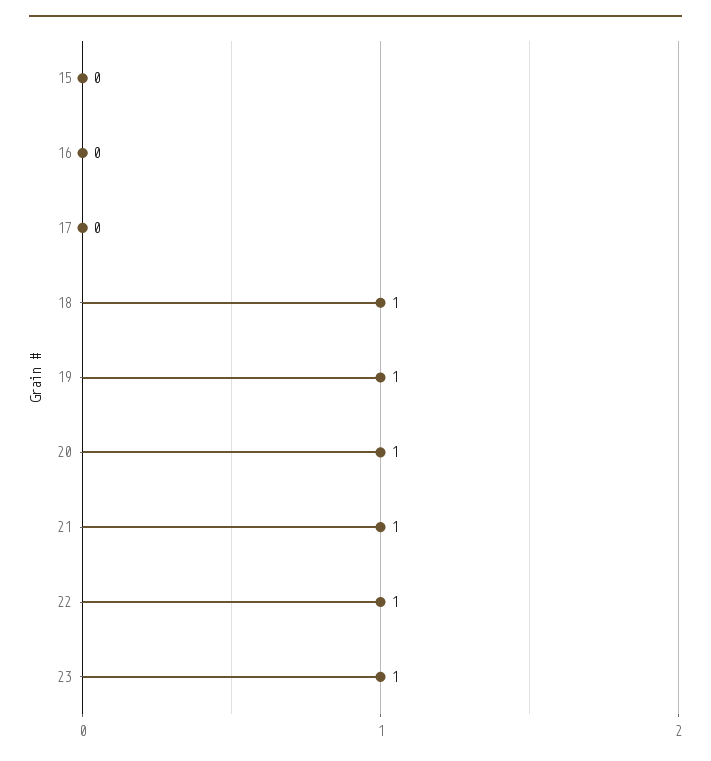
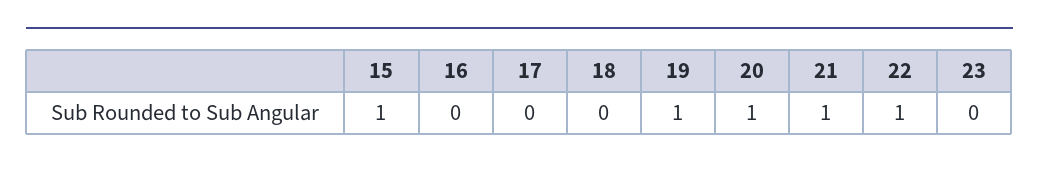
15: 0 -> 1
18: 1 -> 0
23: 1 -> 0

